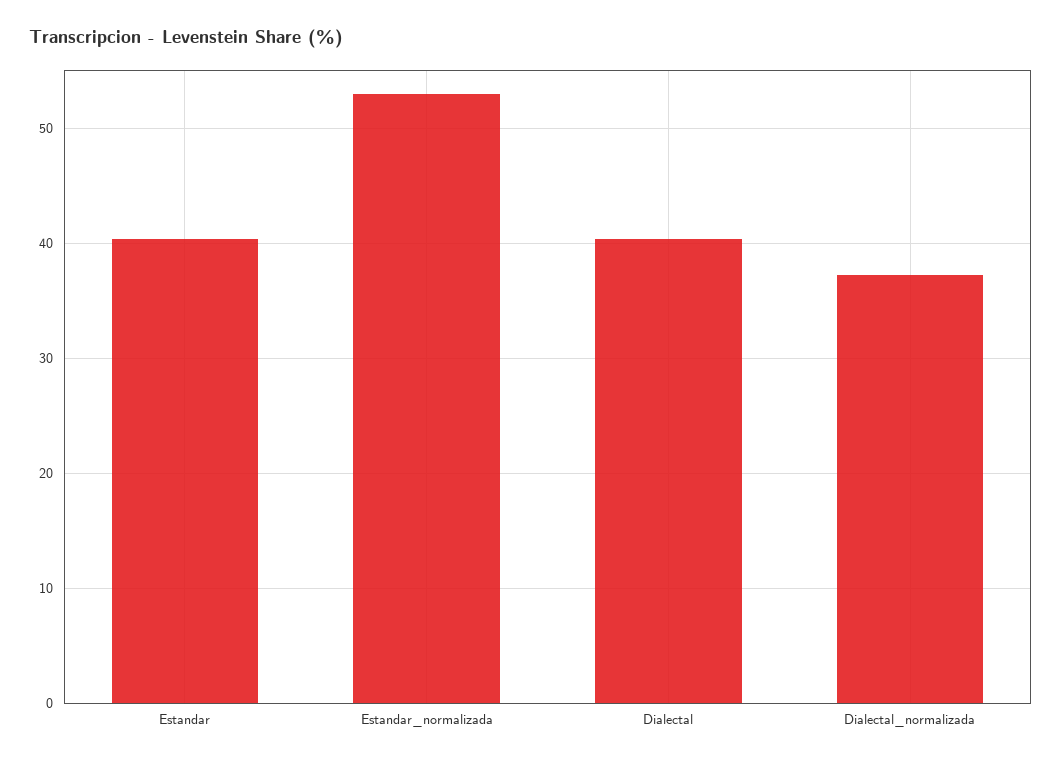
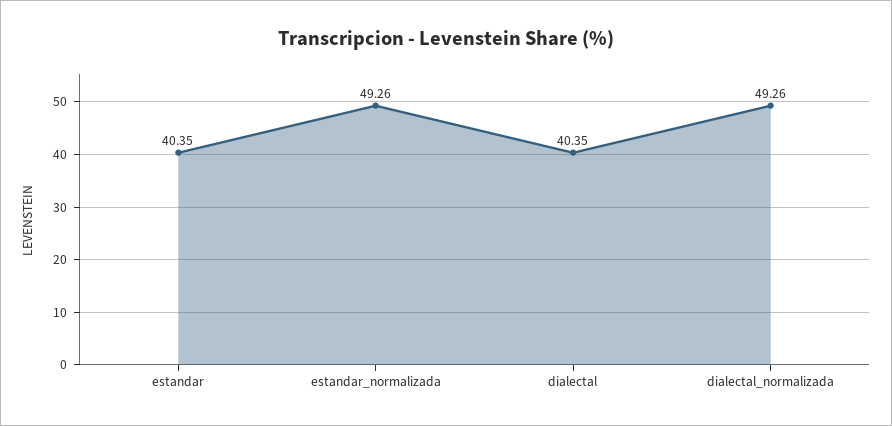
Estandar_normalizada: 53 -> 49.26
Dialectal_normalizada: 37 -> 49.26

